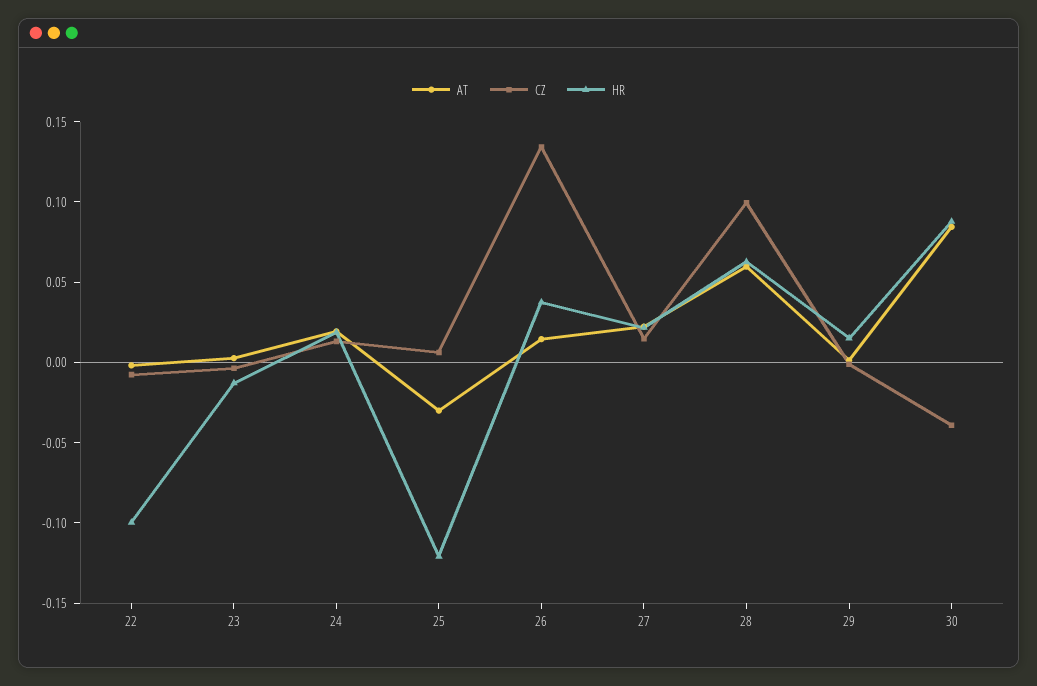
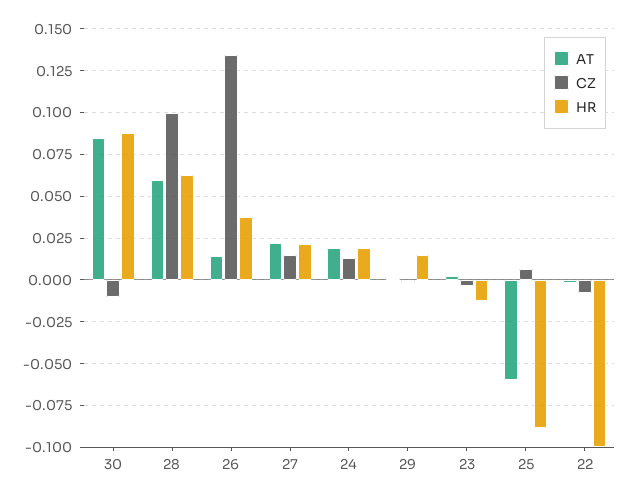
AT, 25: -0.03 -> -0.06
HR, 25: -0.12 -> -0.09
CZ, 30: -0.04 -> -0.01

